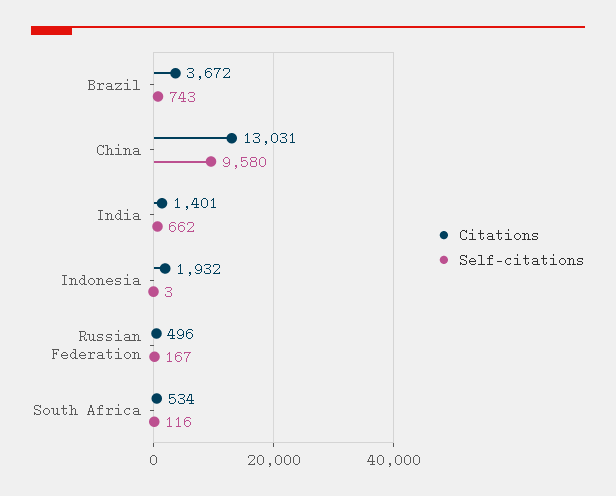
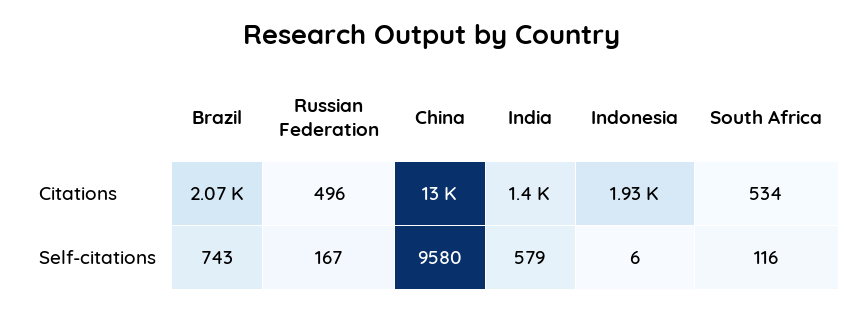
Citations, Brazil: 3672 -> 2070
Self-citations, India: 662 -> 579
Self-citations, Indonesia: 3 -> 6

